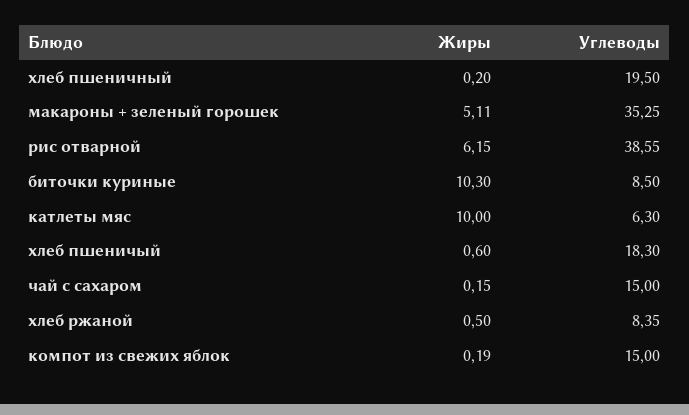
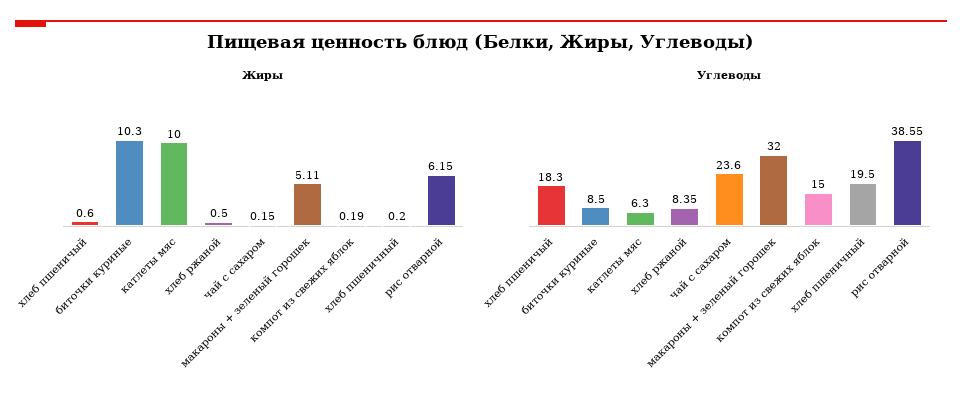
Углеводы, макароны + зеленый горошек: 35.25 -> 32
Углеводы, чай с сахаром: 15 -> 23.6

